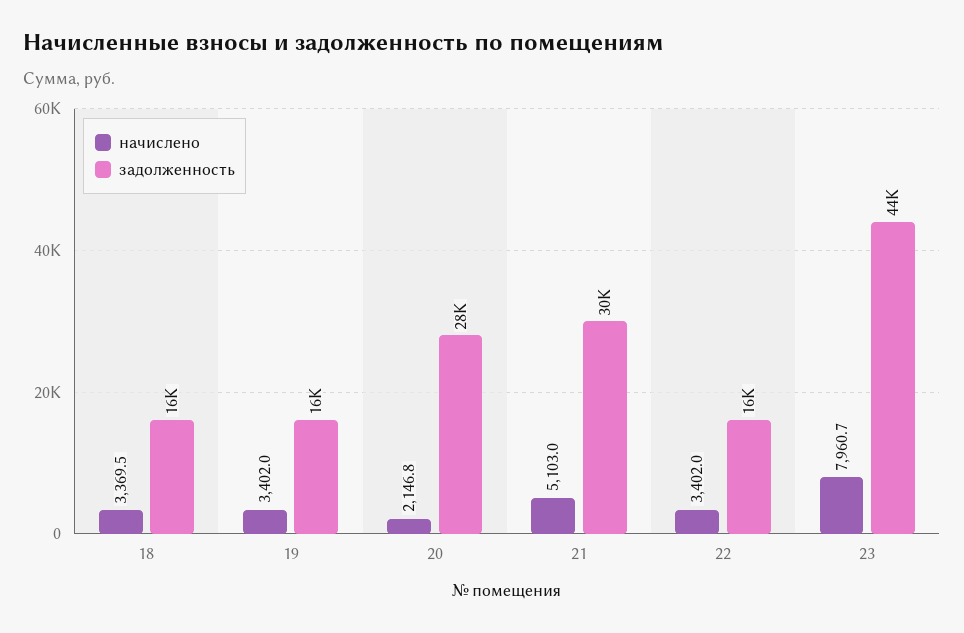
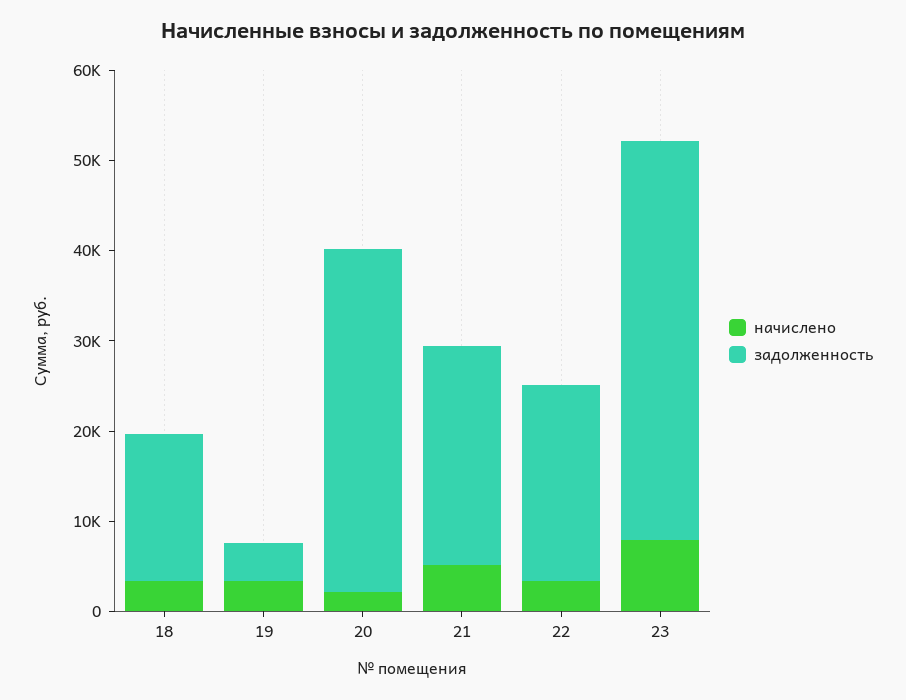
задолженность, 19: 16000 -> 4000
задолженность, 20: 28000 -> 38000
задолженность, 21: 30000 -> 24000
задолженность, 22: 16000 -> 22000

